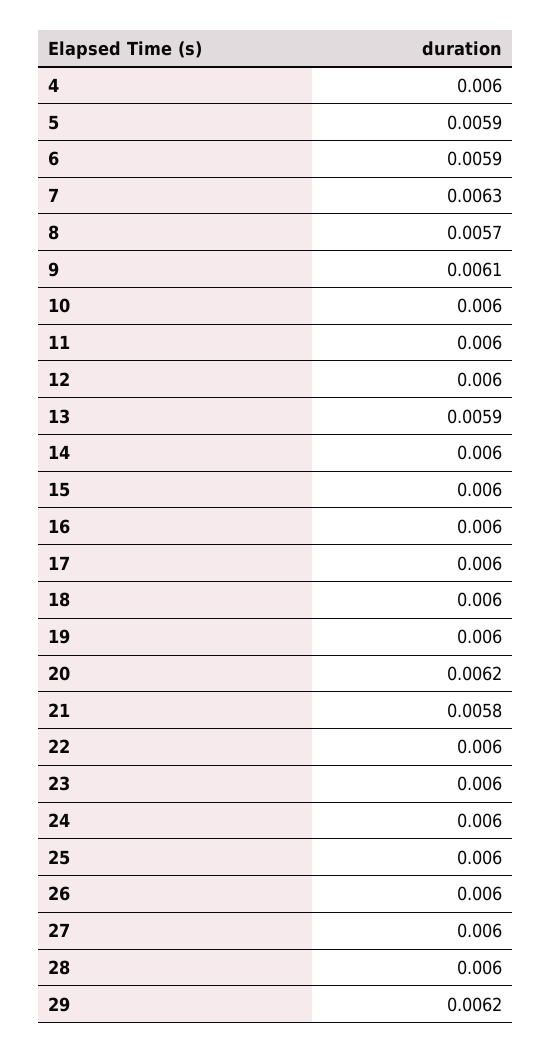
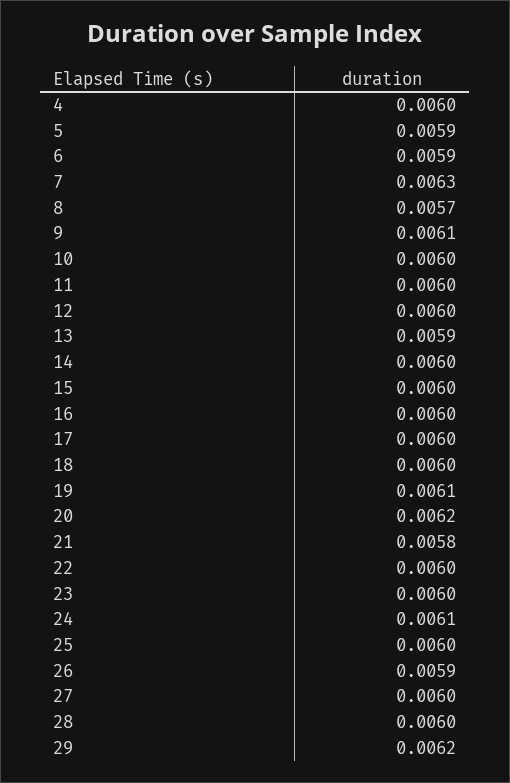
19: 0.006 -> 0.0061
24: 0.006 -> 0.0061
26: 0.006 -> 0.0059

